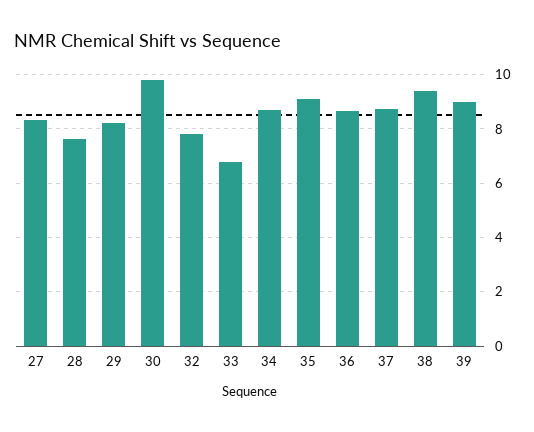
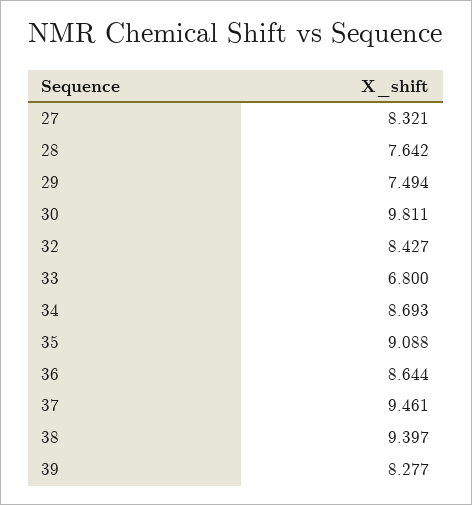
29: 8.25 -> 7.494
32: 7.75 -> 8.427
37: 8.75 -> 9.461
39: 9 -> 8.277

